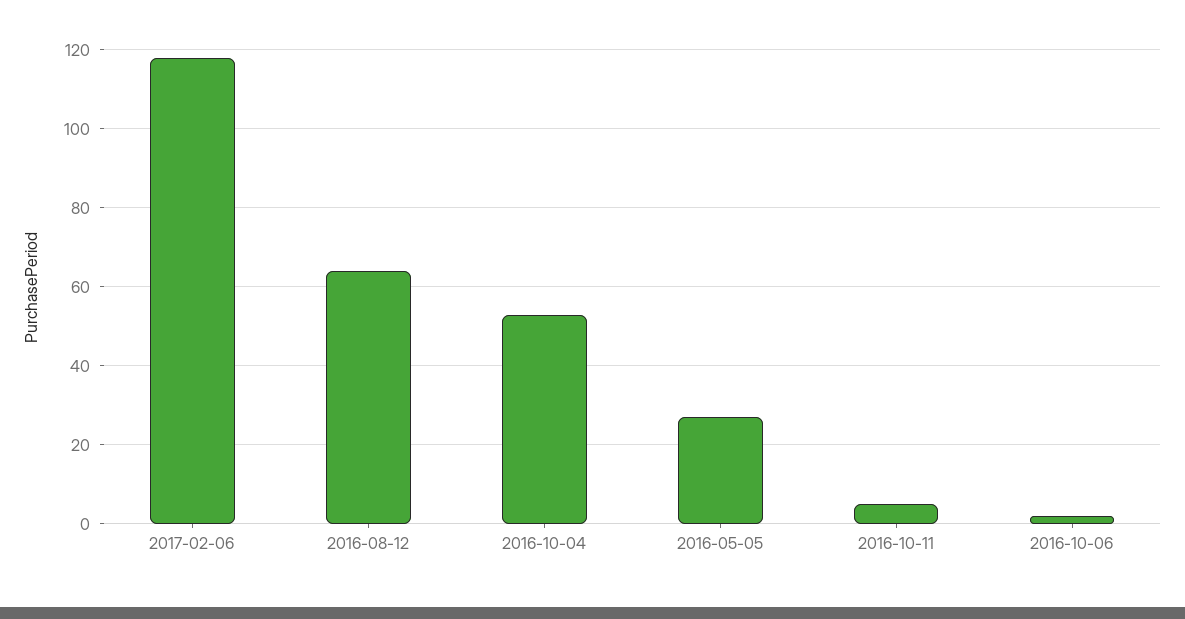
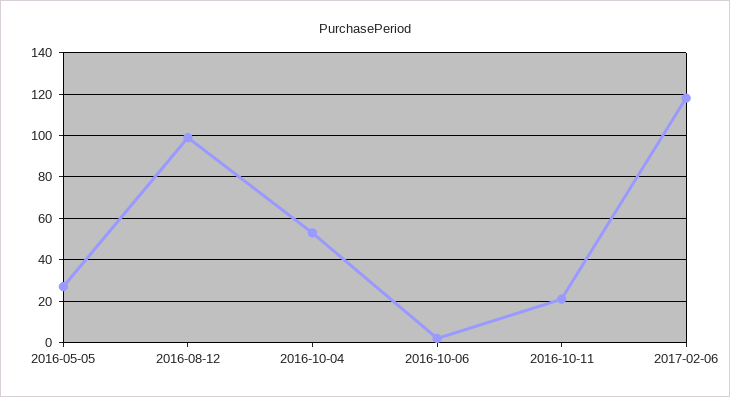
2016-08-12: 65 -> 100
2016-10-11: 5 -> 20

